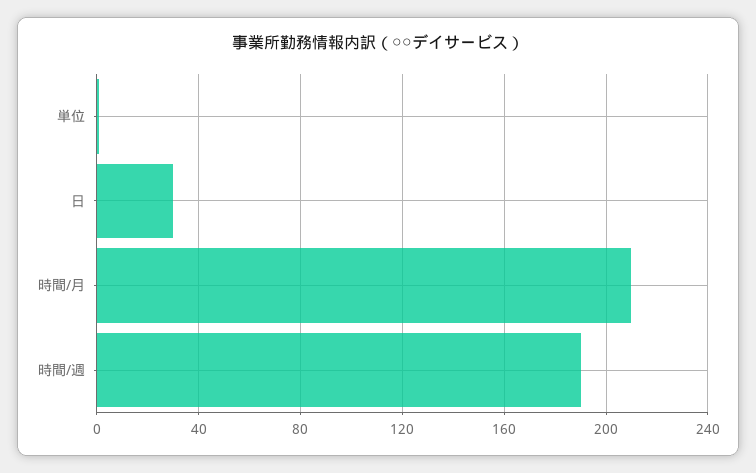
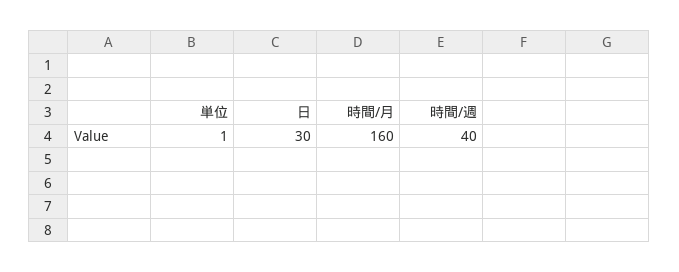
時間/月: 210 -> 160
時間/週: 190 -> 40

